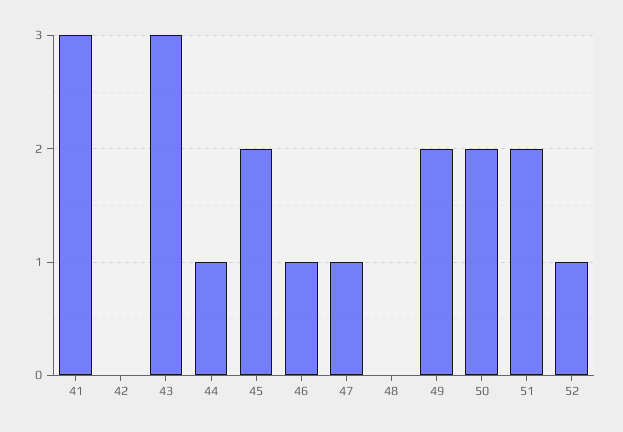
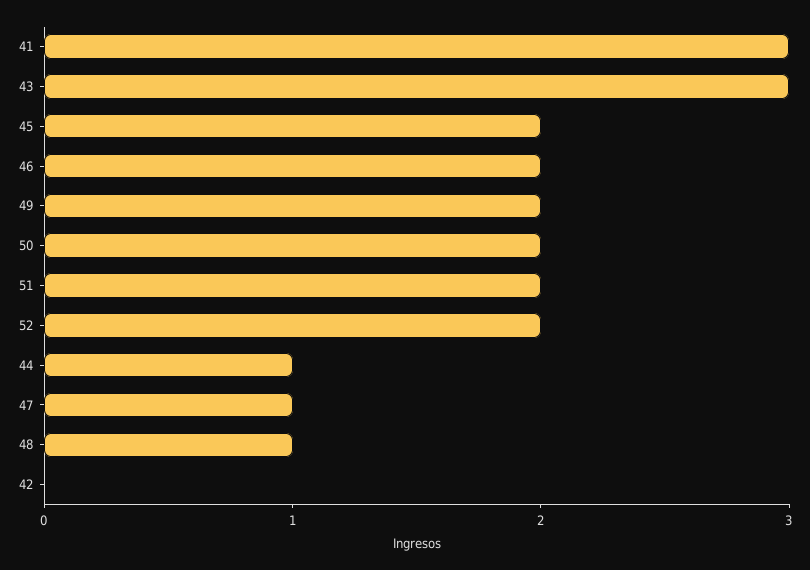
46: 1 -> 2
48: 0 -> 1
52: 1 -> 2

